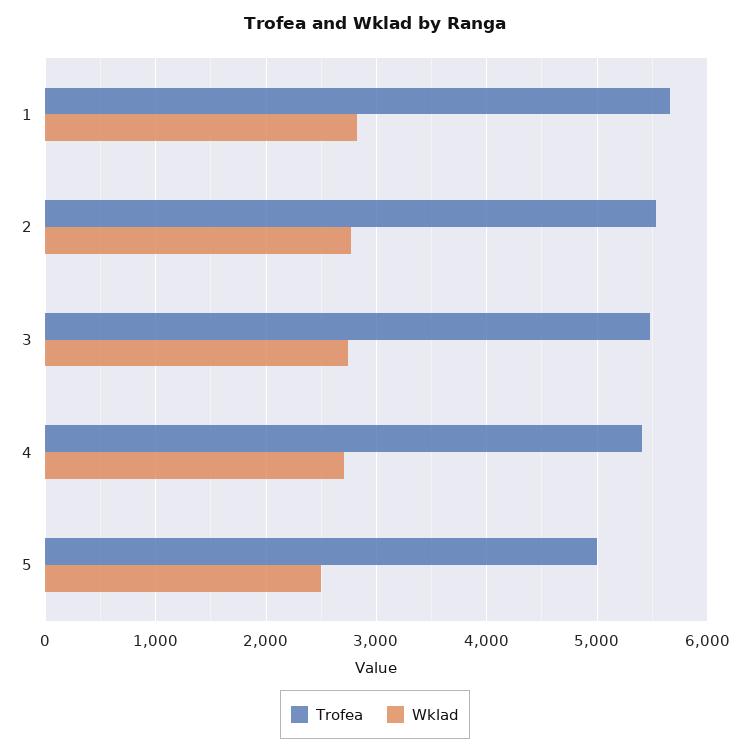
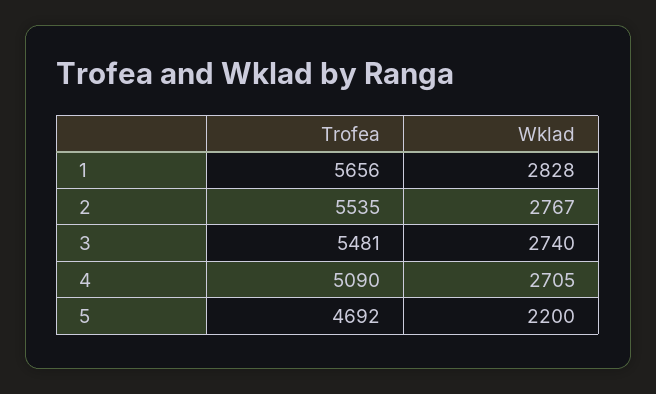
Trofea, 4: 5400 -> 5090
Trofea, 5: 5000 -> 4692
Wklad, 5: 2500 -> 2200

